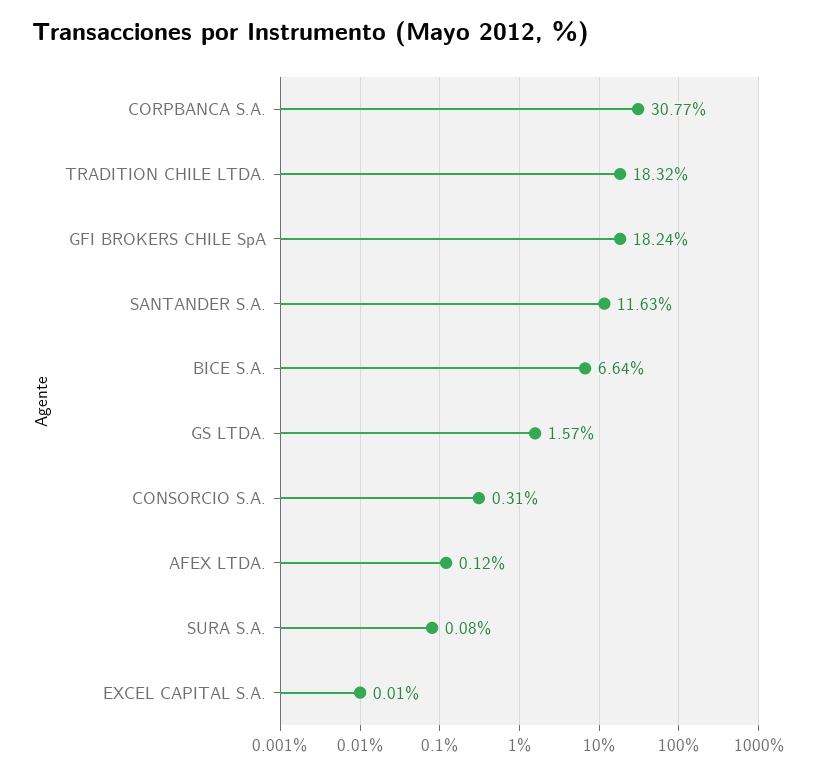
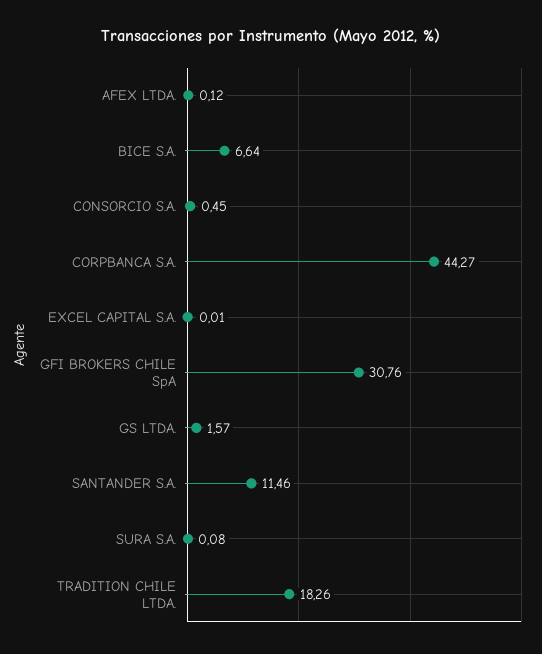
CORPBANCA S.A.: 30.77 -> 44.27
TRADITION CHILE LTDA.: 18.32 -> 18.26
GFI BROKERS CHILE SpA: 18.24 -> 30.76
SANTANDER S.A.: 11.63 -> 11.46
CONSORCIO S.A.: 0.31 -> 0.45

